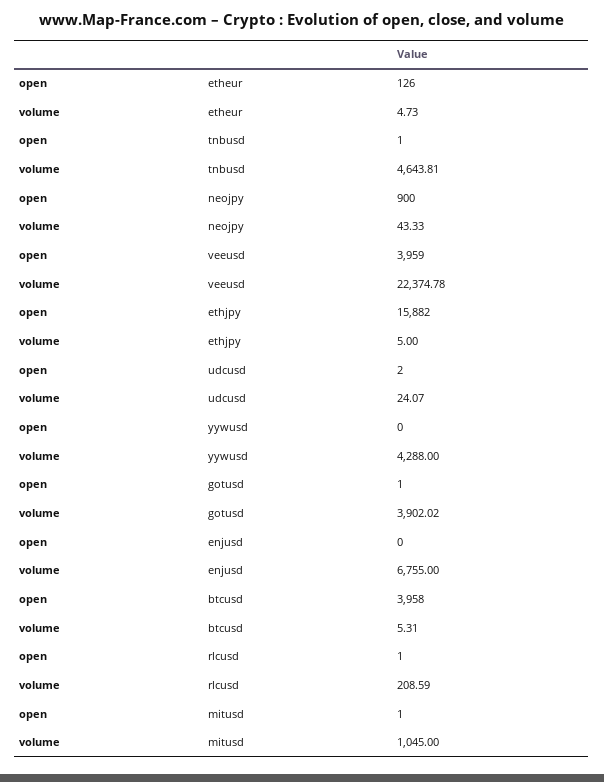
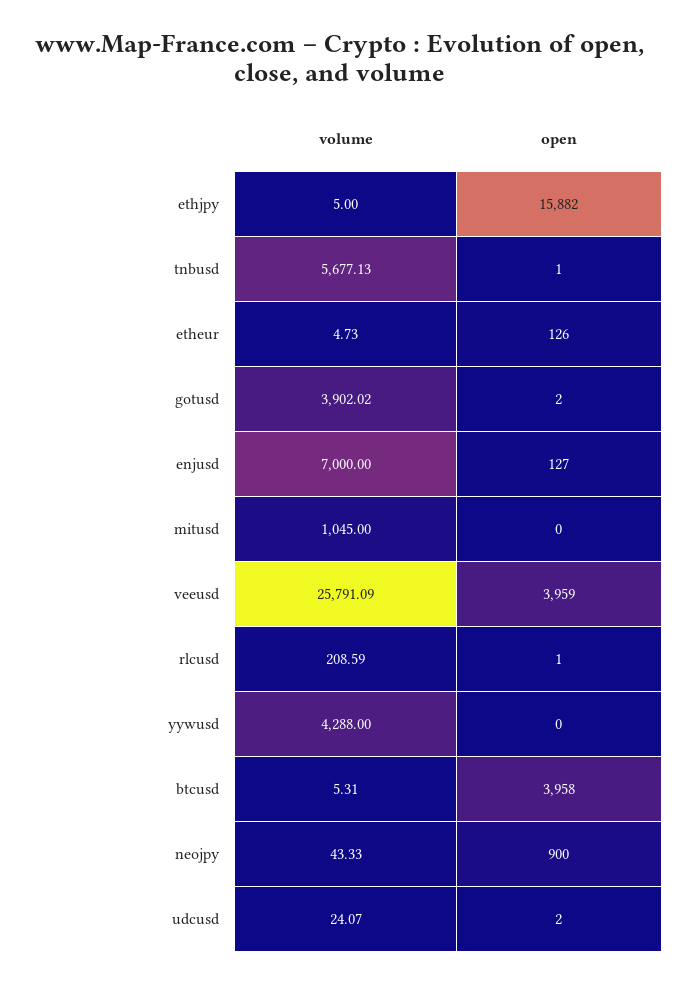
volume, tnbusd: 4643.81 -> 5677.13
volume, veeusd: 22374.78 -> 25791.09
open, gotusd: 1 -> 2
open, enjusd: 0 -> 127
volume, enjusd: 6755 -> 7000
open, mitusd: 1 -> 0

